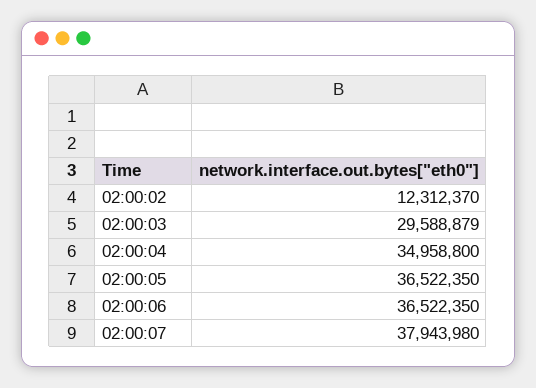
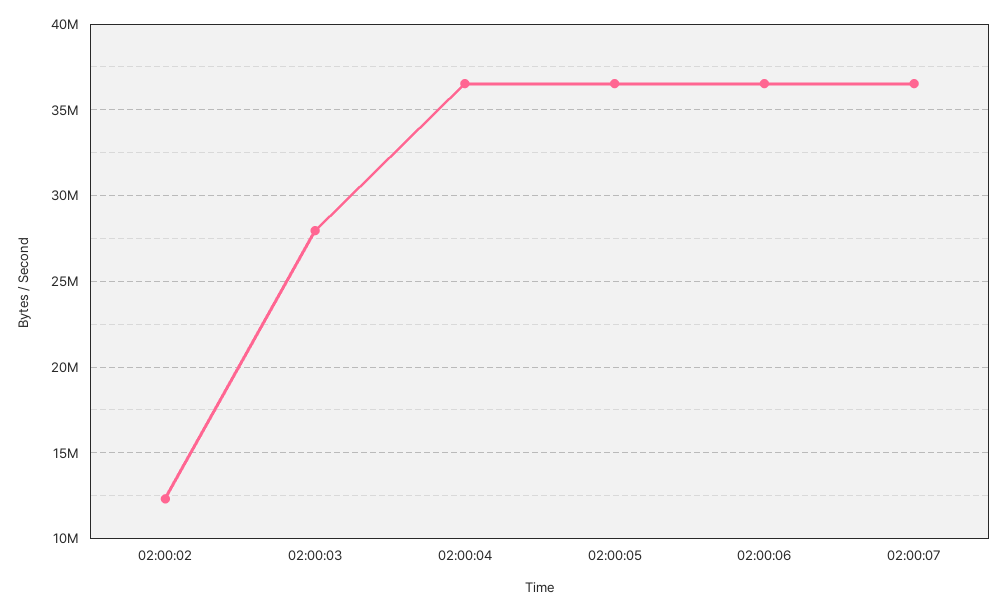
02:00:03: 29588879 -> 28000000
02:00:04: 34958800 -> 36500000
02:00:07: 37943980 -> 36500000

